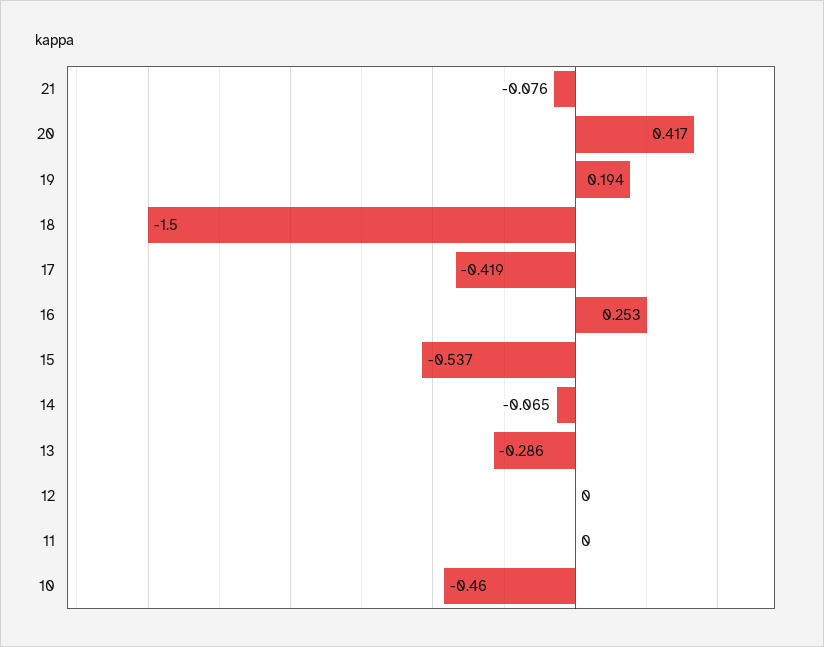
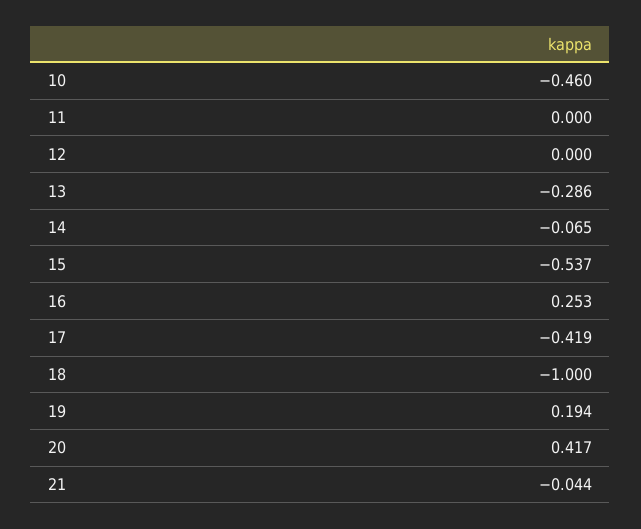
21: -0.076 -> -0.044
18: -1.5 -> -1

